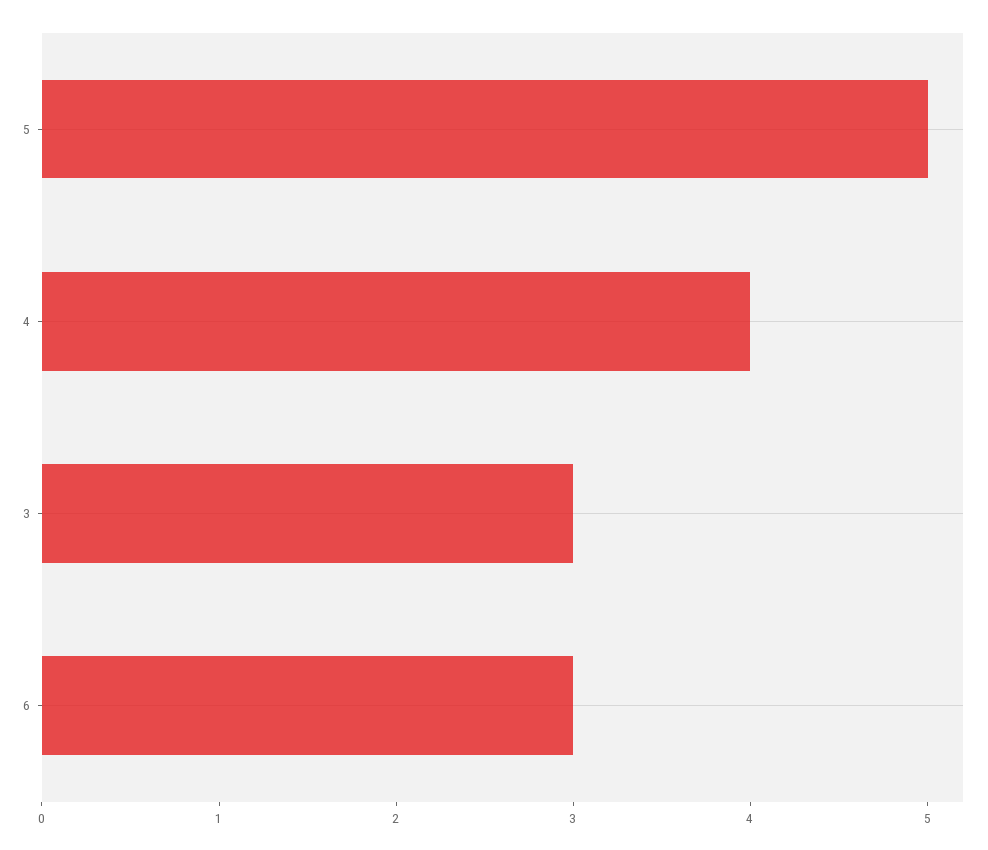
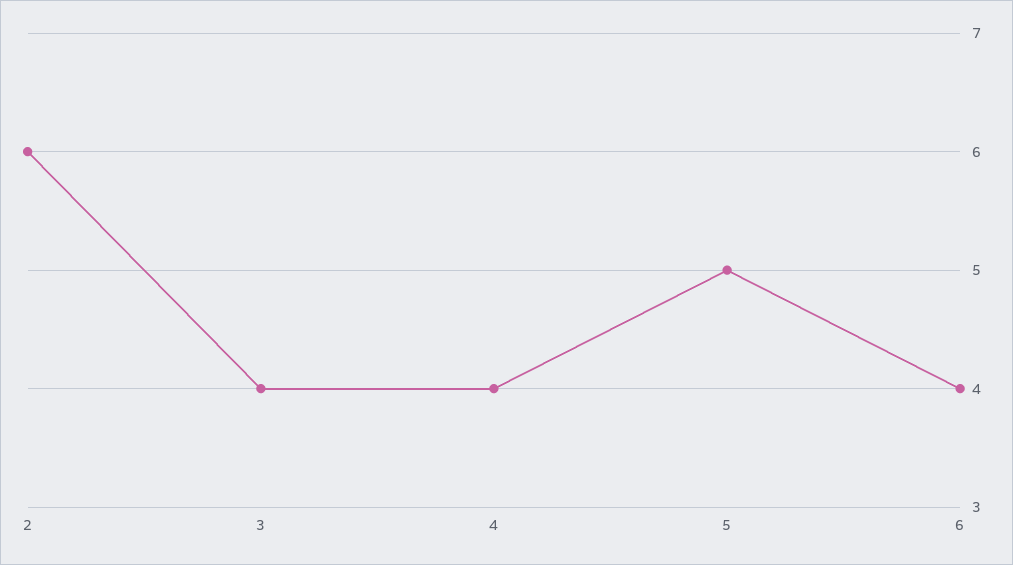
3: 3 -> 4
6: 3 -> 4
2: none -> 6

